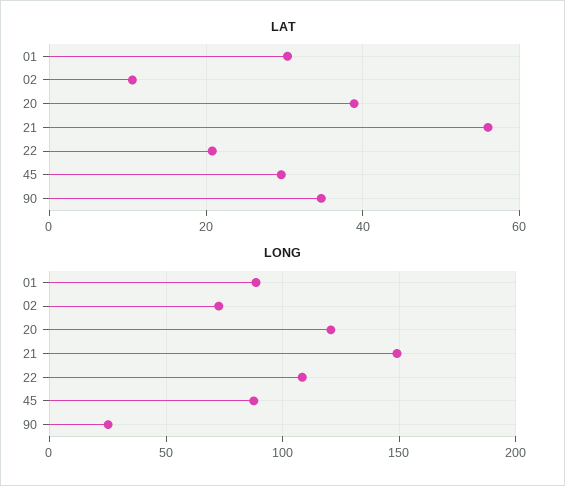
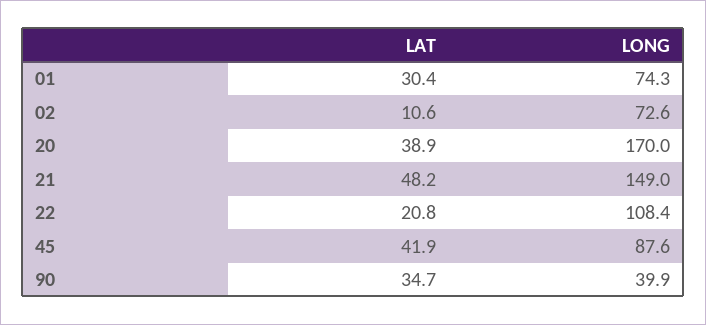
LAT, 21: 56 -> 48.2
LAT, 45: 30 -> 41.9
LONG, 01: 90 -> 74.3
LONG, 20: 120 -> 170
LONG, 90: 25 -> 39.9

